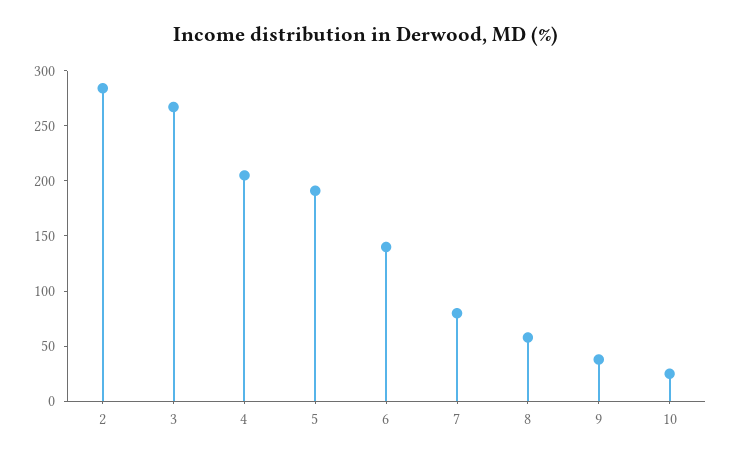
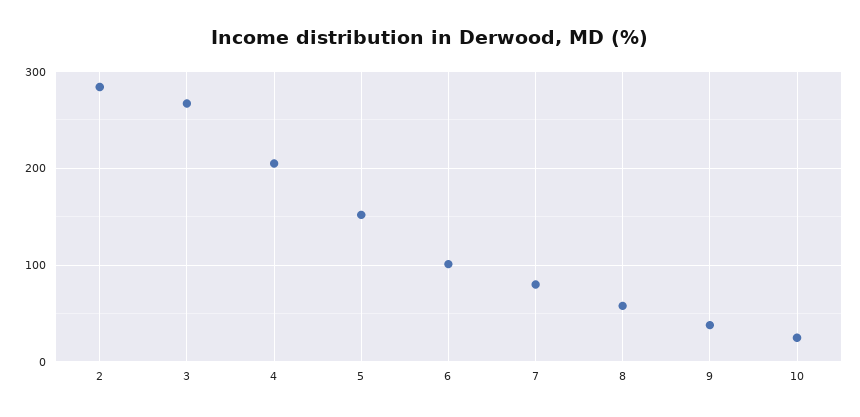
5: 190 -> 150
6: 140 -> 100

